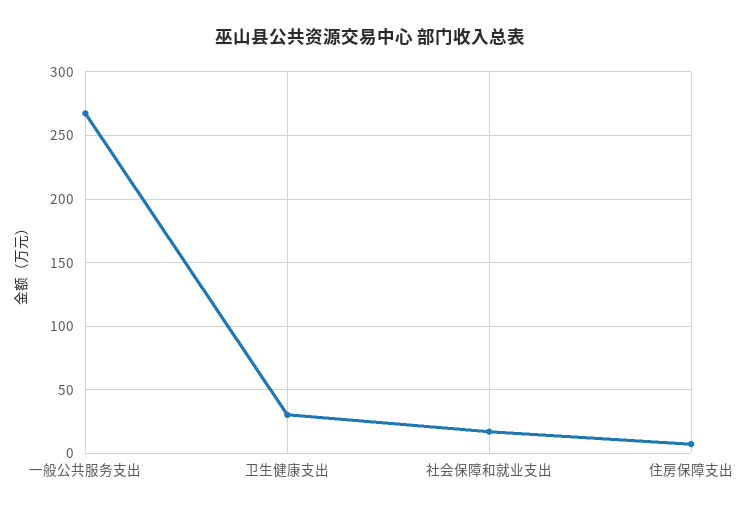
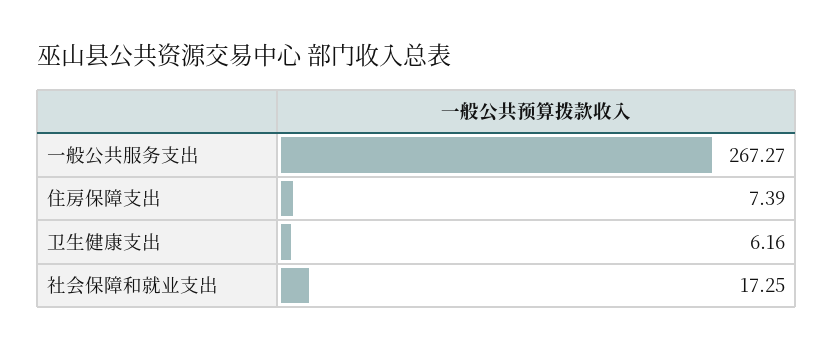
卫生健康支出: 30 -> 6.16

